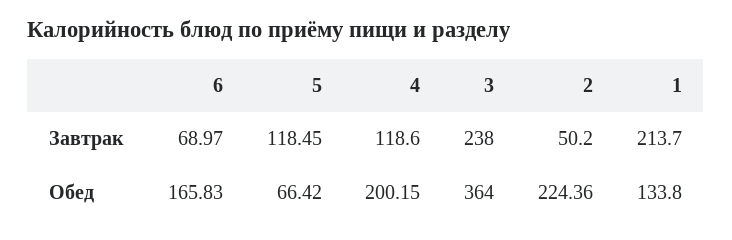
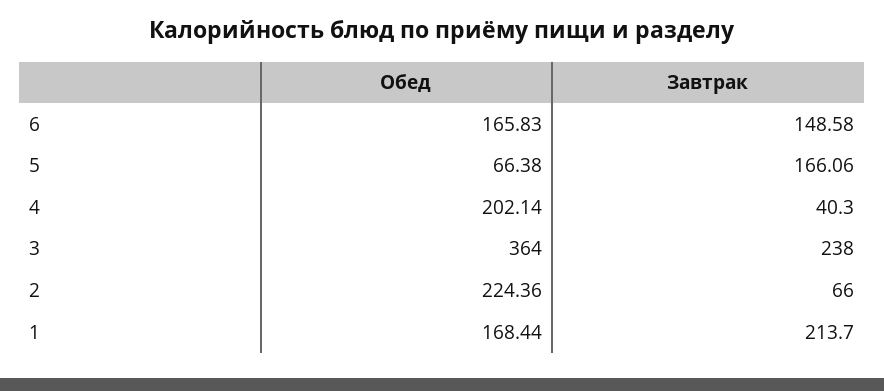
6, Завтрак: 68.97 -> 148.58
5, Завтрак: 118.45 -> 166.06
4, Завтрак: 118.6 -> 40.3
2, Завтрак: 50.2 -> 66
5, Обед: 66.42 -> 66.38
4, Обед: 200.15 -> 202.14
1, Обед: 133.8 -> 168.44

